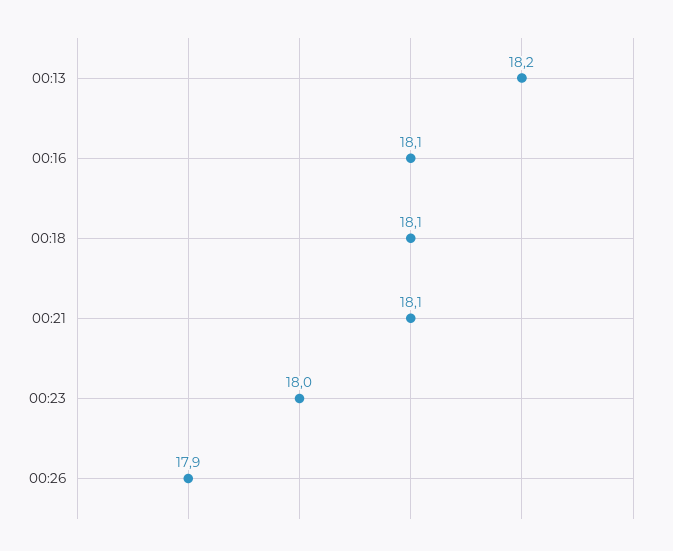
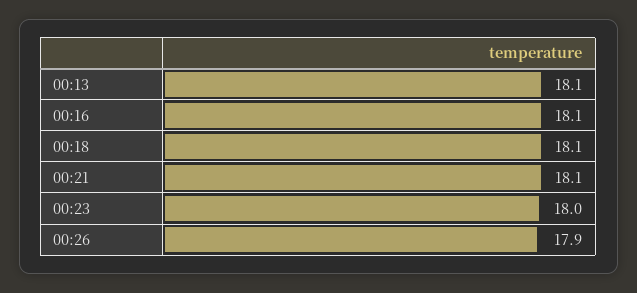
00:13: 18.2 -> 18.1

